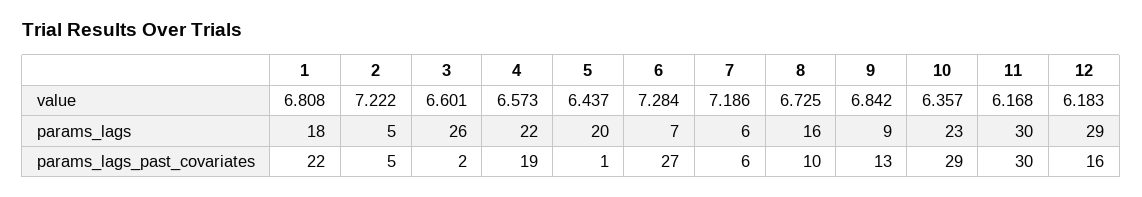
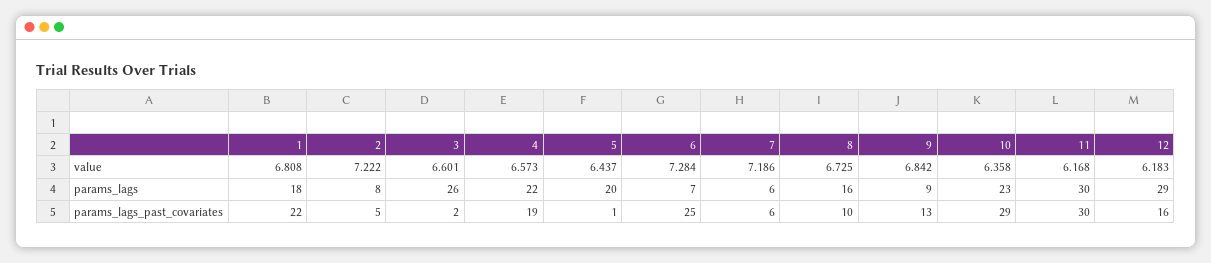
10, value: 6.357 -> 6.358
2, params_lags: 5 -> 8
6, params_lags_past_covariates: 27 -> 25

